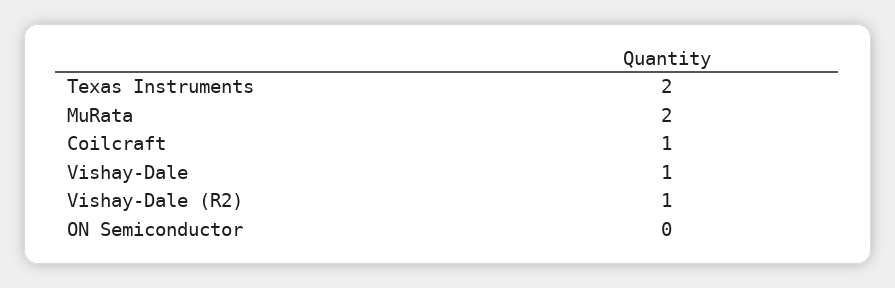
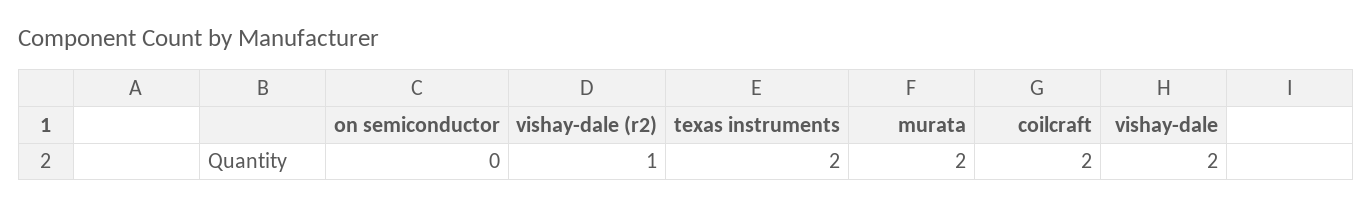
Coilcraft: 1 -> 2
Vishay-Dale: 1 -> 2

